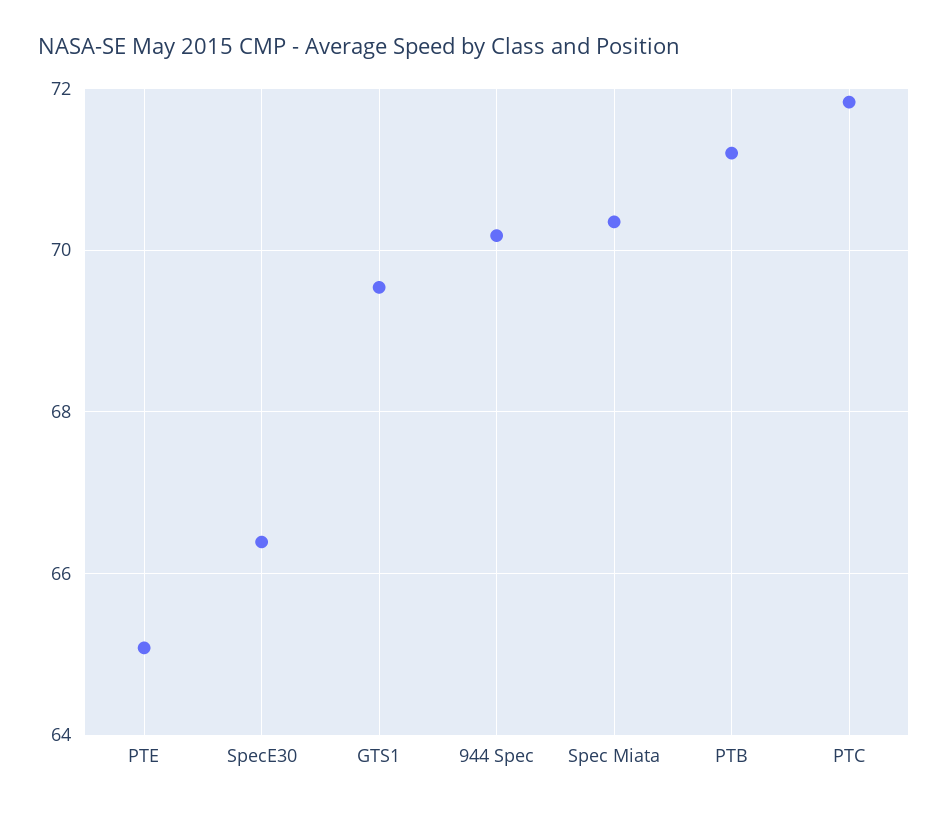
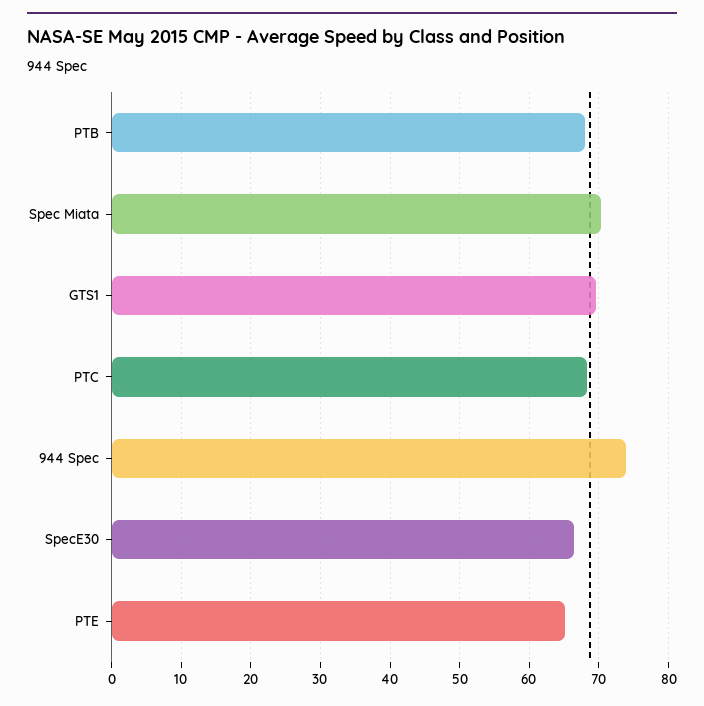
944 Spec: 70.2 -> 74
PTB: 71.2 -> 68
PTC: 71.8 -> 68

